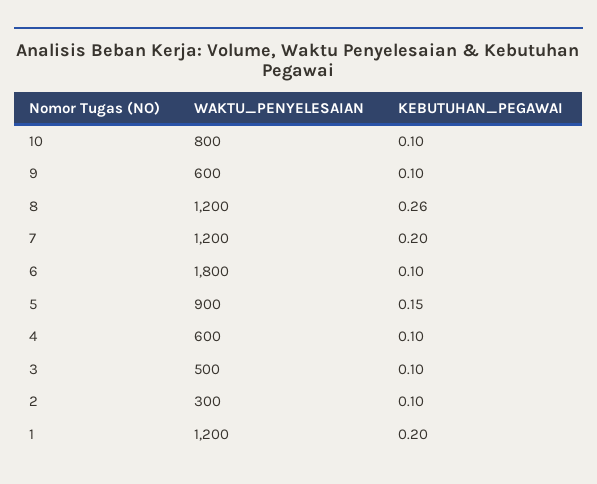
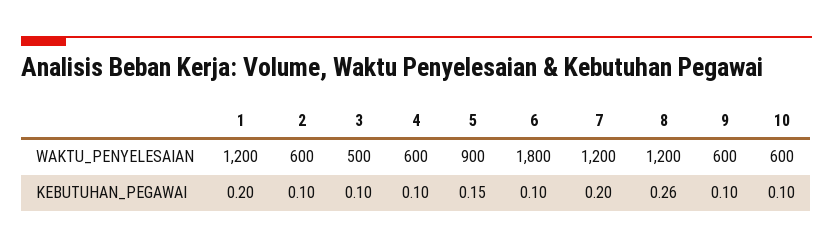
WAKTU_PENYELESAIAN, 10: 800 -> 600
WAKTU_PENYELESAIAN, 2: 300 -> 600

